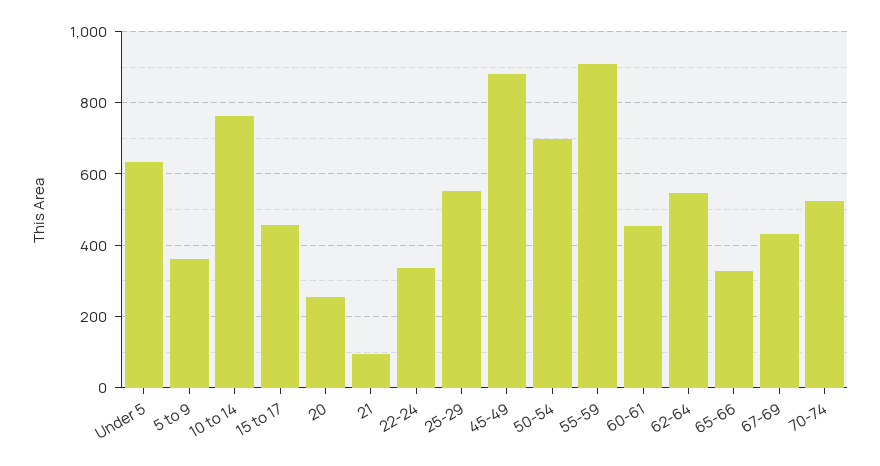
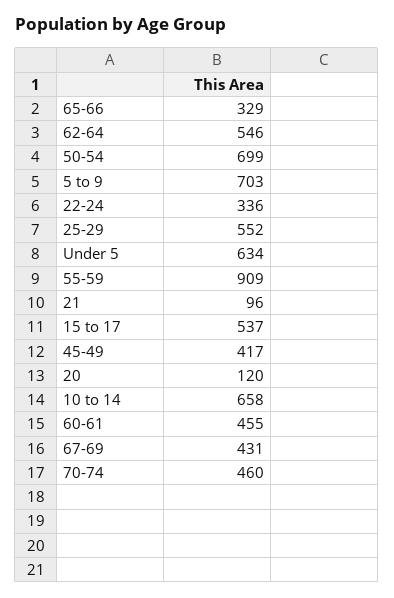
5 to 9: 360 -> 703
10 to 14: 760 -> 658
15 to 17: 460 -> 537
20: 260 -> 120
45-49: 880 -> 417
70-74: 520 -> 460

